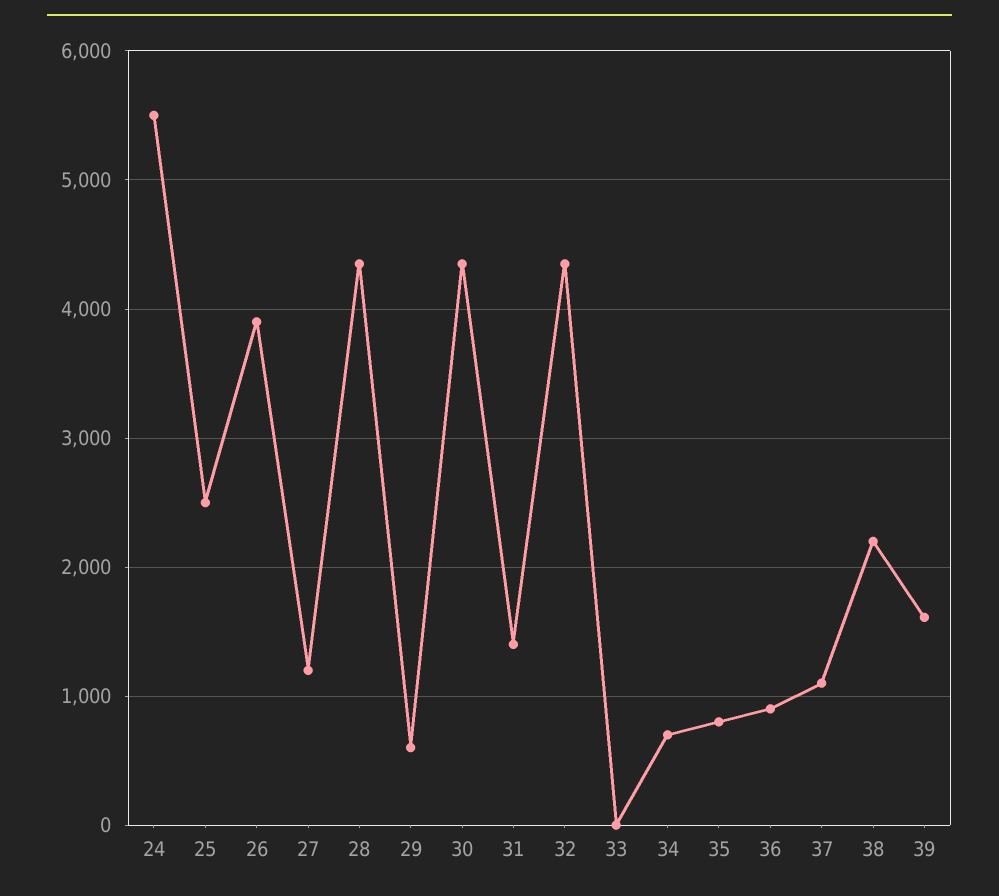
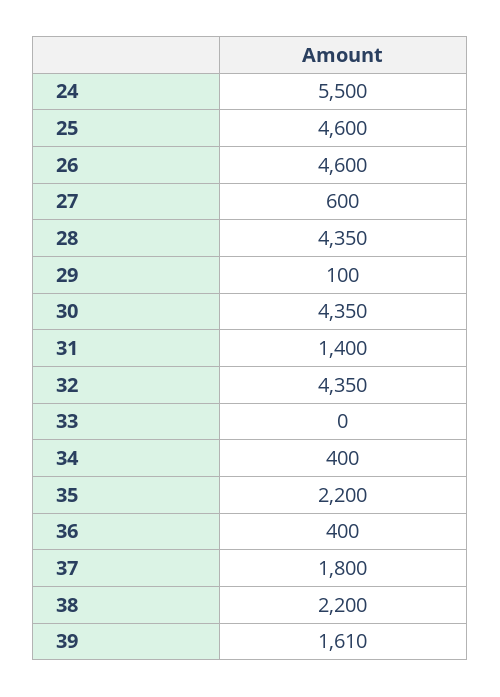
25: 2500 -> 4600
26: 3900 -> 4600
27: 1200 -> 600
29: 600 -> 100
34: 700 -> 400
35: 800 -> 2200
36: 900 -> 400
37: 1100 -> 1800

